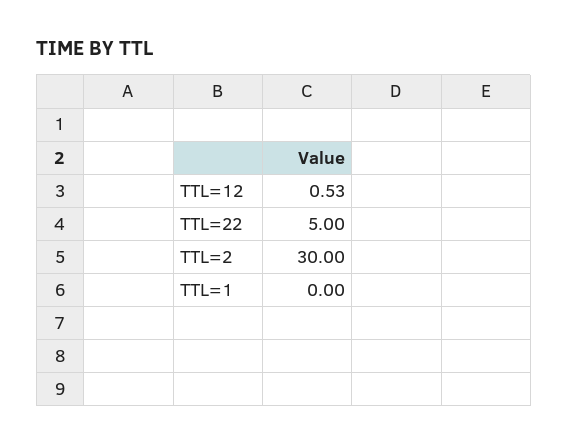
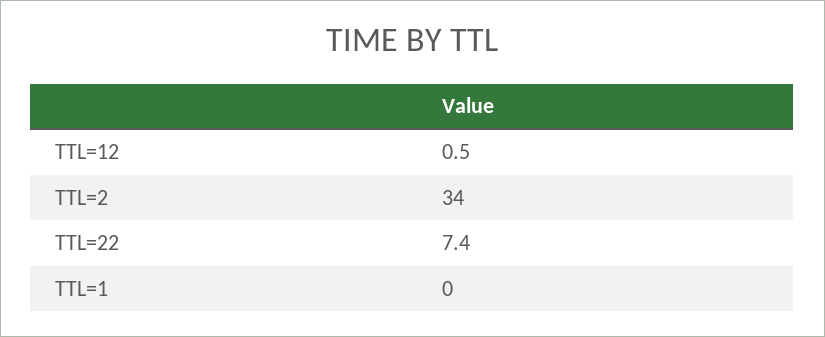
TTL=22: 5 -> 7.4
TTL=2: 30 -> 34

